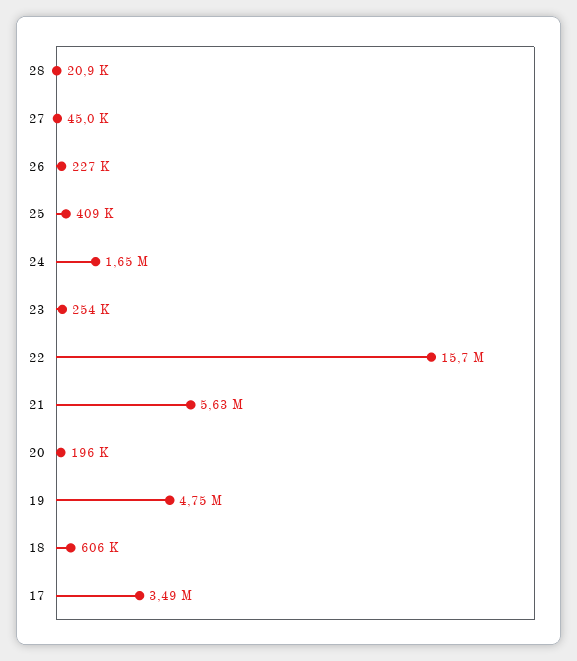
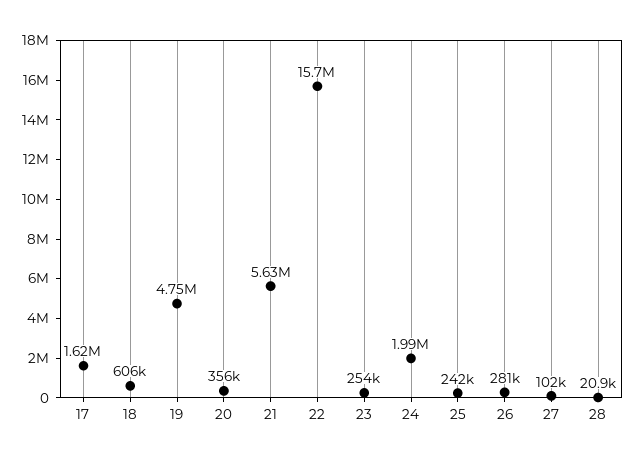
27: 45000 -> 102000
26: 227000 -> 281000
25: 409000 -> 242000
24: 1650000 -> 1990000
20: 196000 -> 356000
17: 3490000 -> 1620000

